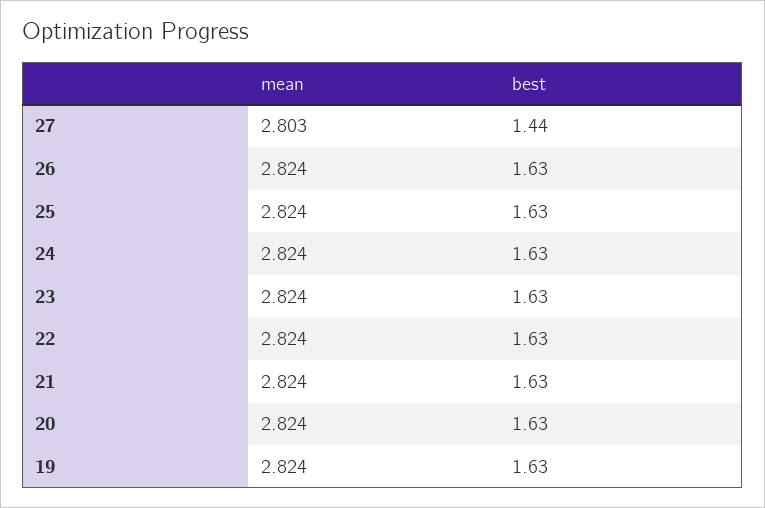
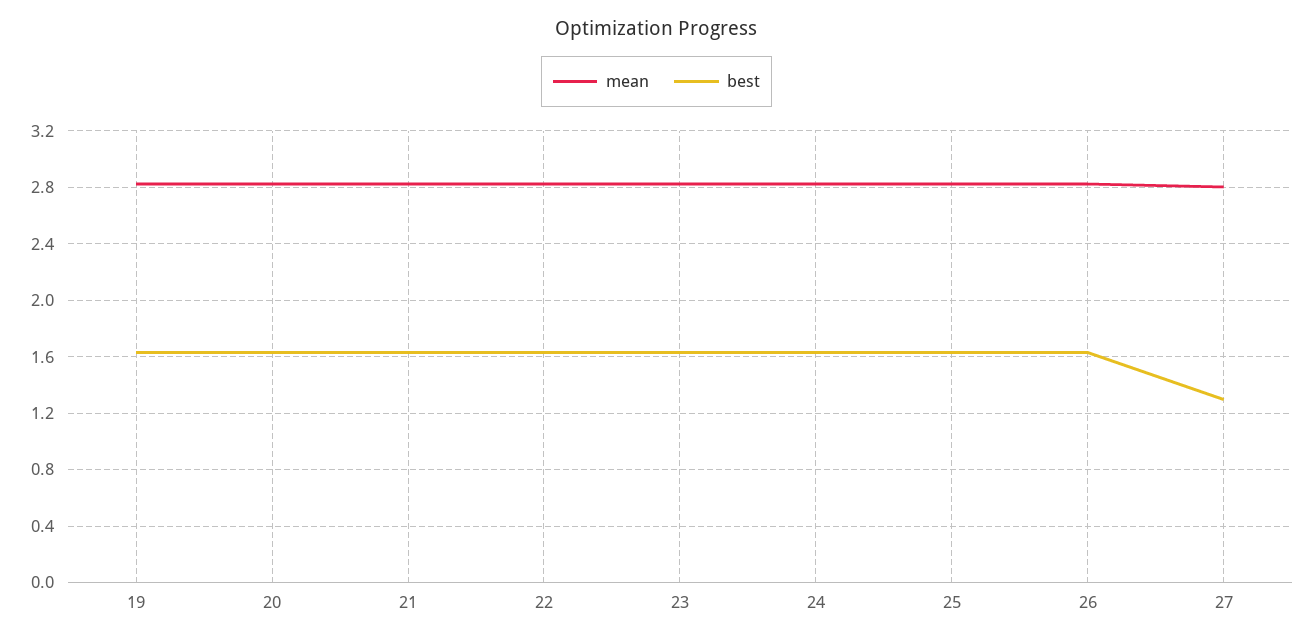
best, 27: 1.44 -> 1.3

